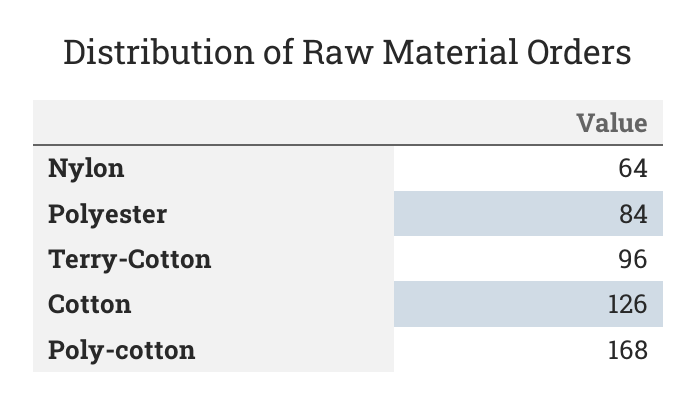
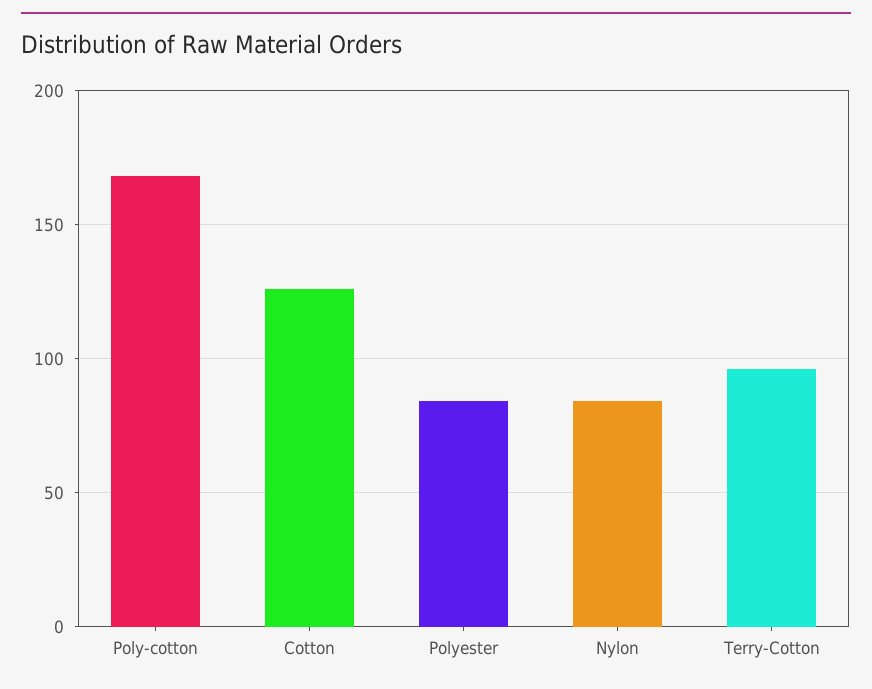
Nylon: 64 -> 85

